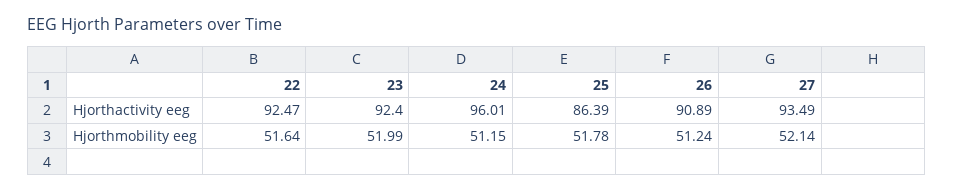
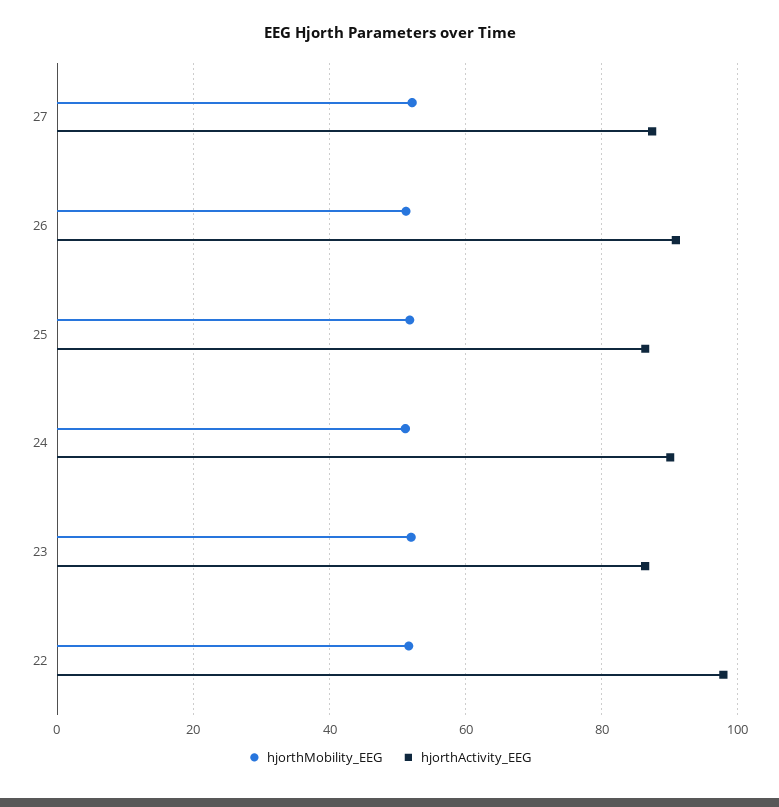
Hjorthactivity eeg, 22: 92.47 -> 98
Hjorthactivity eeg, 23: 92.4 -> 86
Hjorthactivity eeg, 24: 96.01 -> 90
Hjorthactivity eeg, 27: 93.49 -> 88

